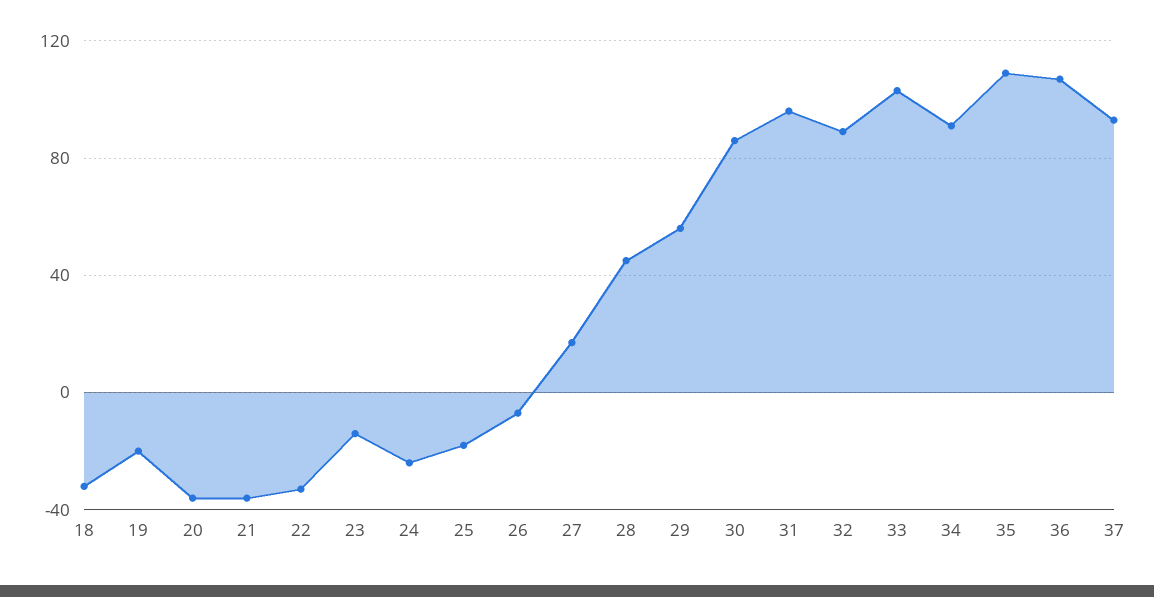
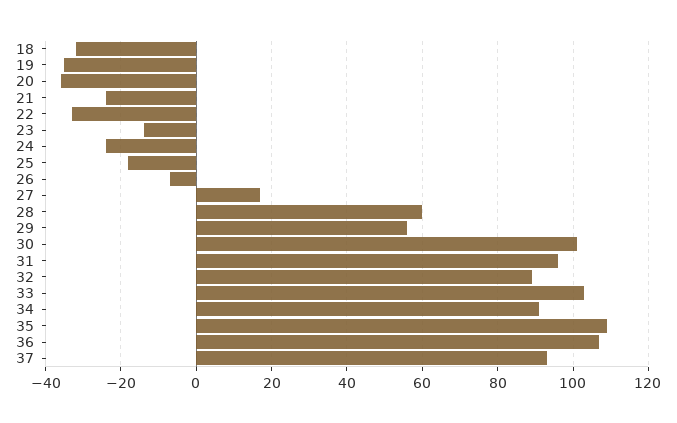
19: -20 -> -35
21: -35 -> -25
28: 45 -> 60
30: 85 -> 100

